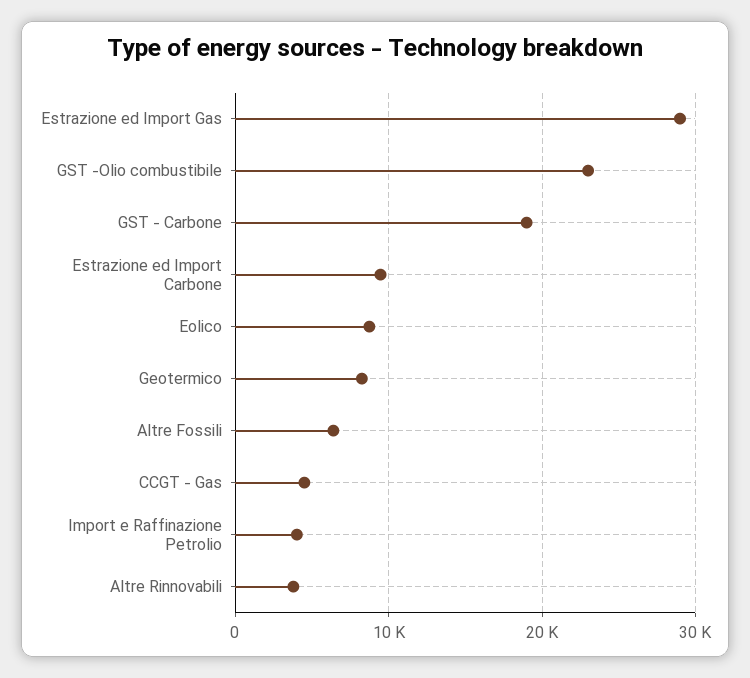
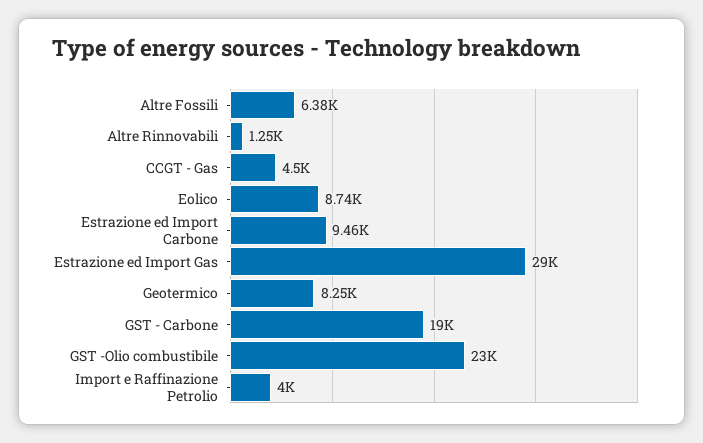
Altre Rinnovabili: 4000 -> 1250

